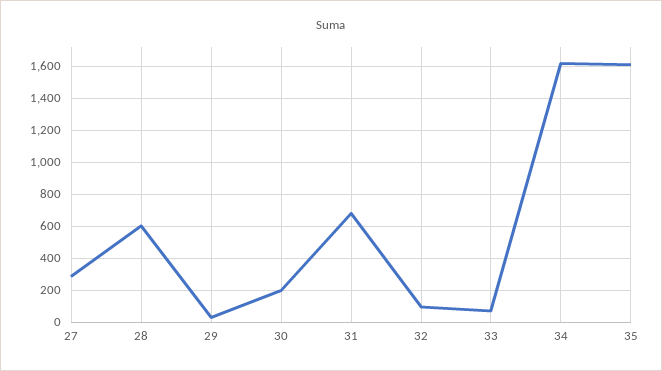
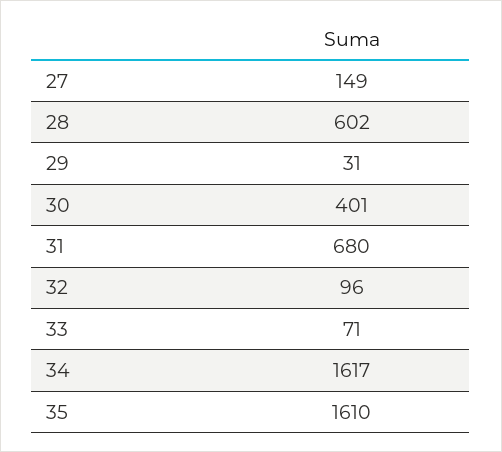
27: 300 -> 149
30: 200 -> 401

